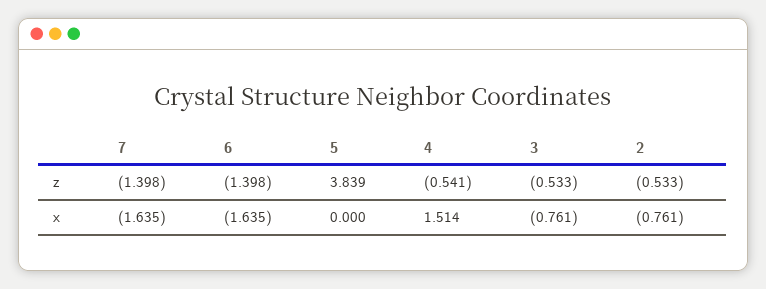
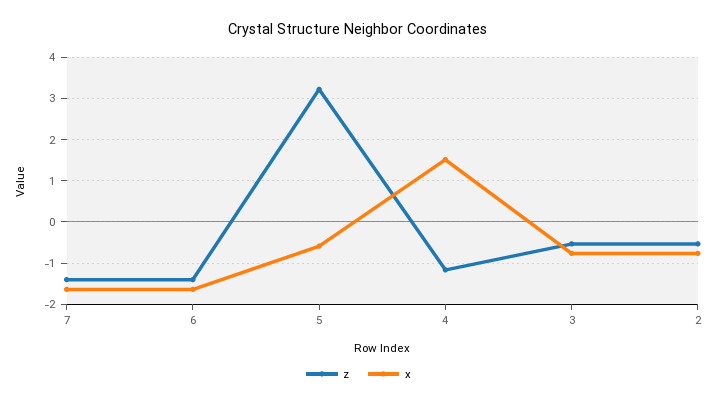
z, 5: 3.839 -> 3.2
z, 4: -0.541 -> -1.2
x, 5: 0 -> -0.6

